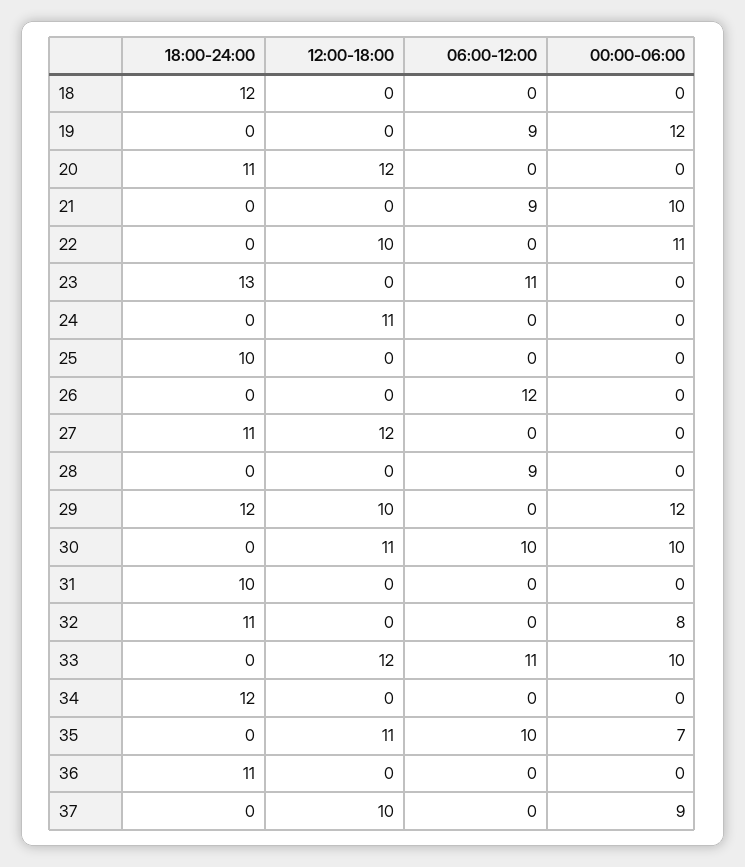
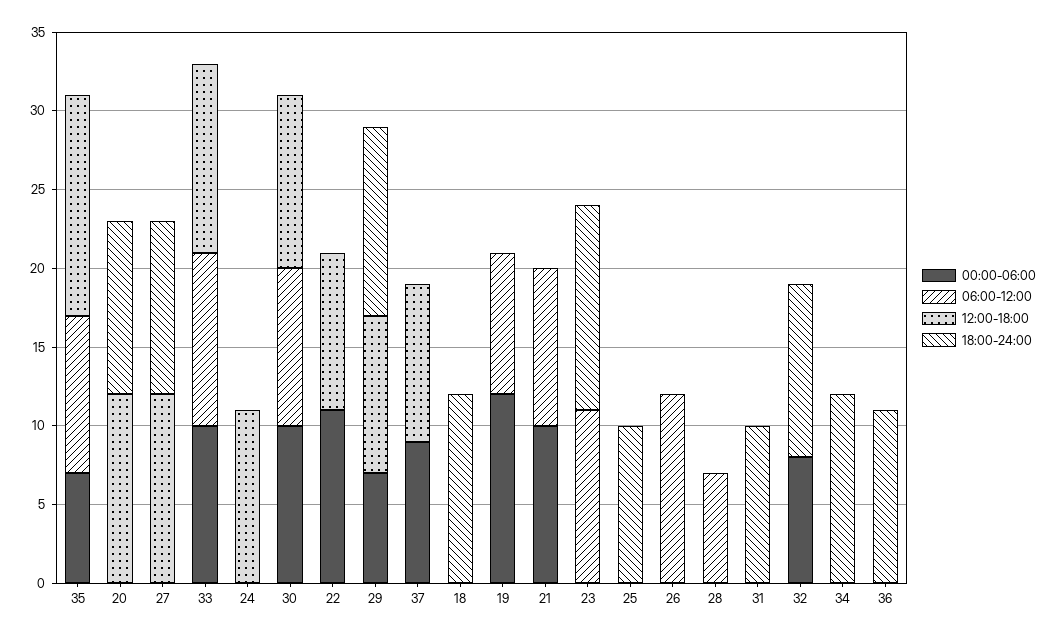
06:00-12:00, 21: 9 -> 10
06:00-12:00, 28: 9 -> 7
00:00-06:00, 29: 12 -> 7
12:00-18:00, 35: 11 -> 14

